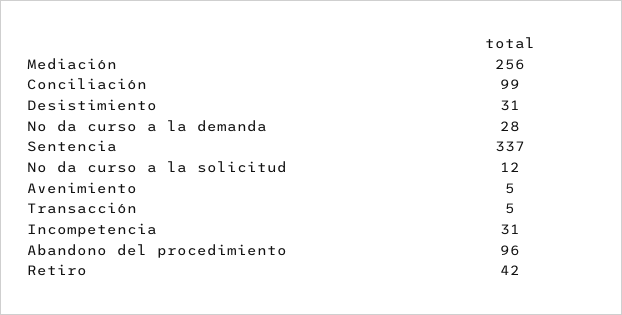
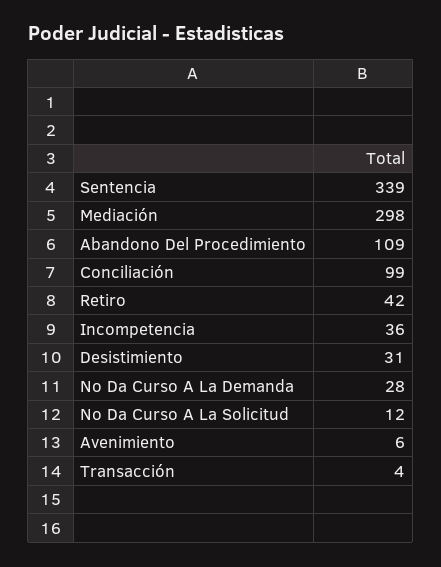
Mediación: 256 -> 298
Sentencia: 337 -> 339
Avenimiento: 5 -> 6
Transacción: 5 -> 4
Incompetencia: 31 -> 36
Abandono del procedimiento: 96 -> 109

